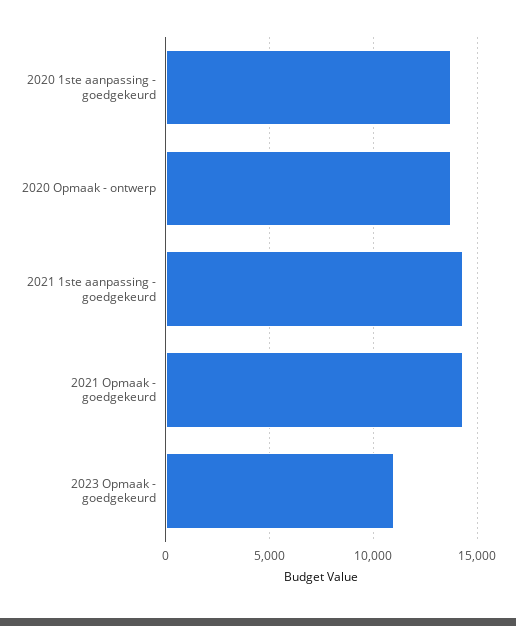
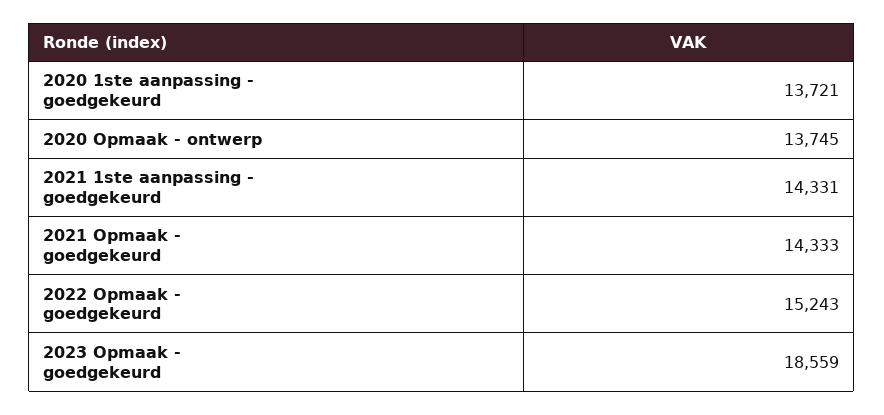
2023 Opmaak - goedgekeurd: 11000 -> 18559
2022 Opmaak - goedgekeurd: none -> 15243

